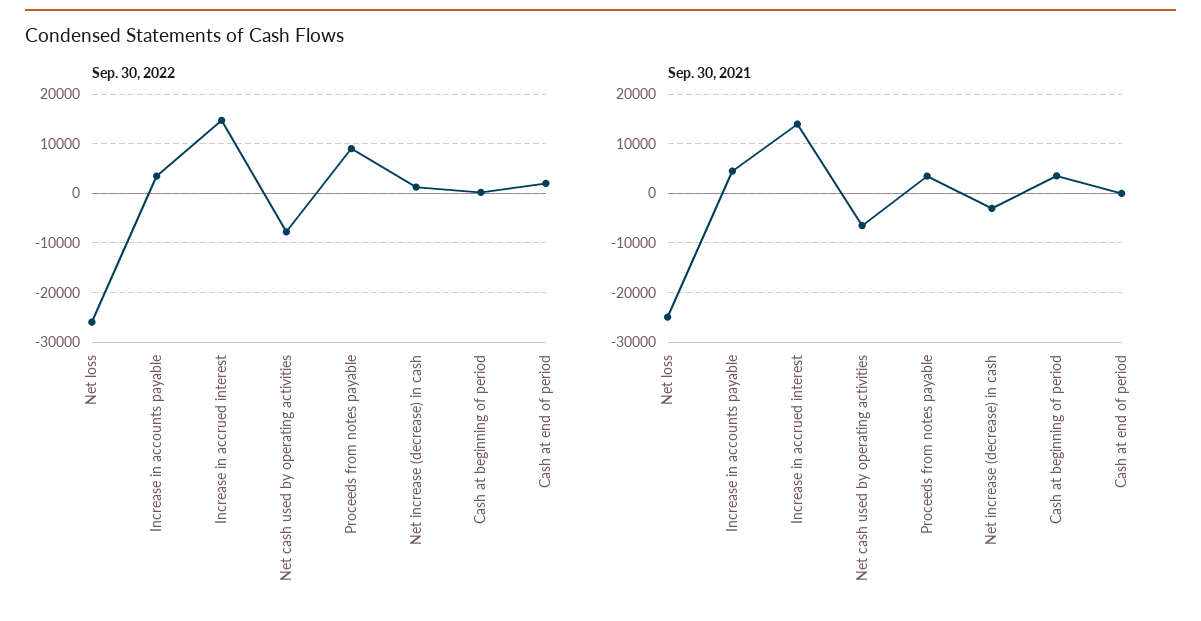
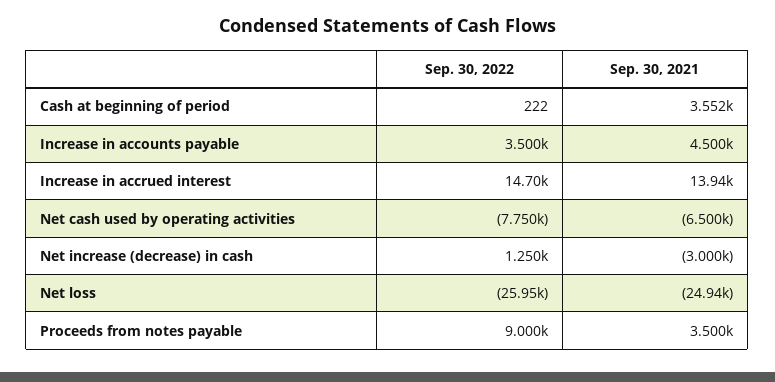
Sep. 30, 2022, Cash at end of period: 2000 -> none
Sep. 30, 2021, Cash at end of period: 0 -> none

